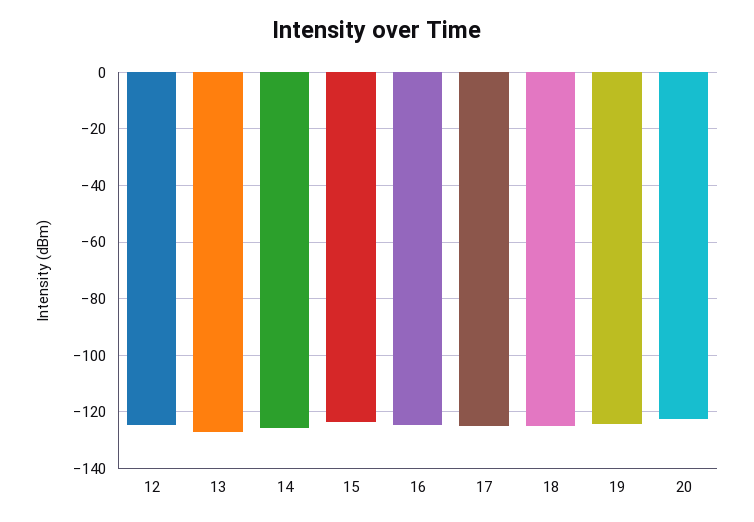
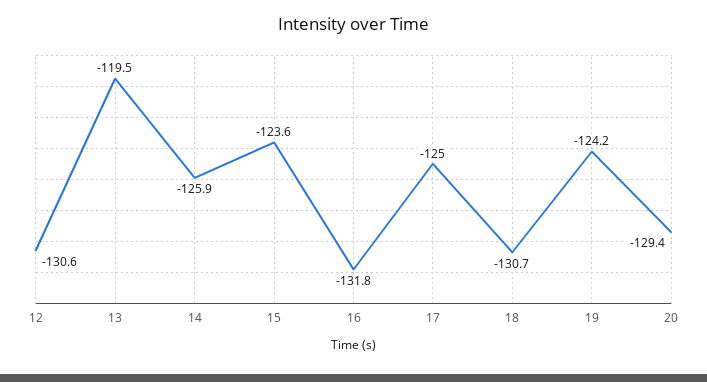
12: -125 -> -130.6
13: -127.5 -> -119.5
16: -125 -> -131.8
18: -125 -> -130.7
20: -122.5 -> -129.4

